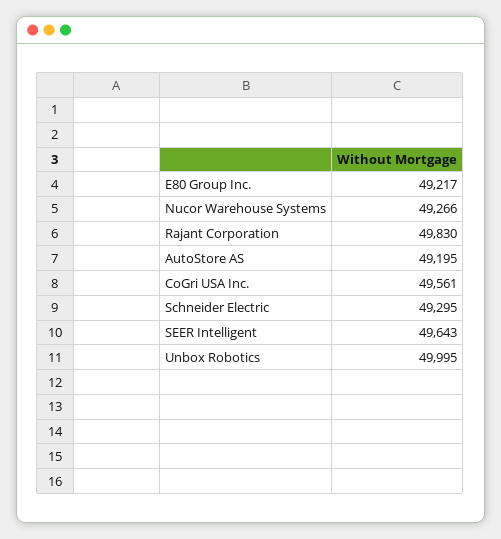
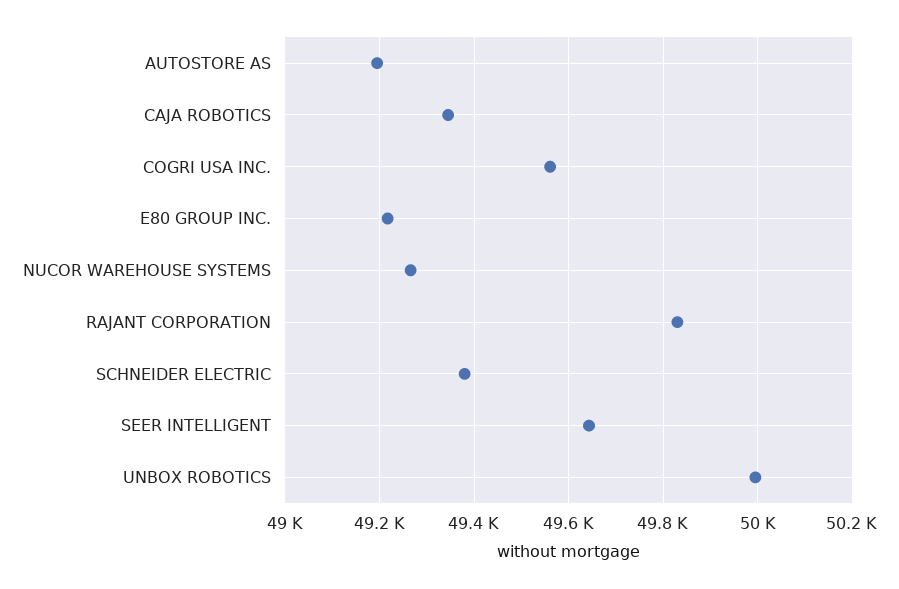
Schneider Electric: 49295 -> 49380
CAJA ROBOTICS: none -> 49340

